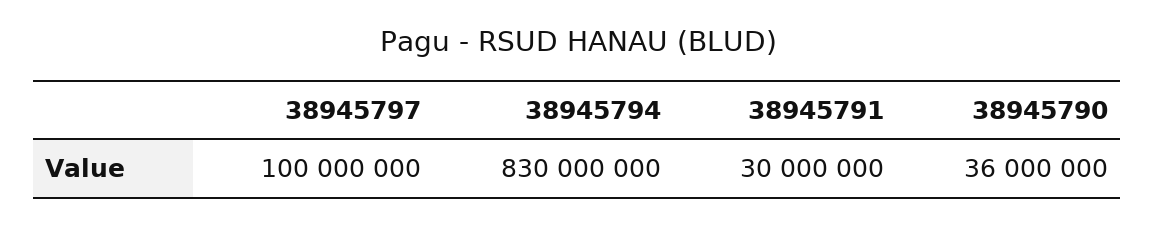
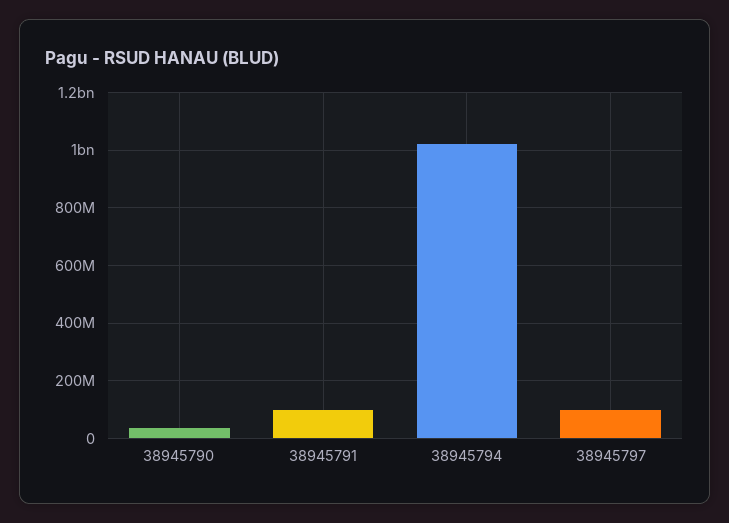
38945794: 830000000 -> 1025000000
38945791: 30000000 -> 100000000

